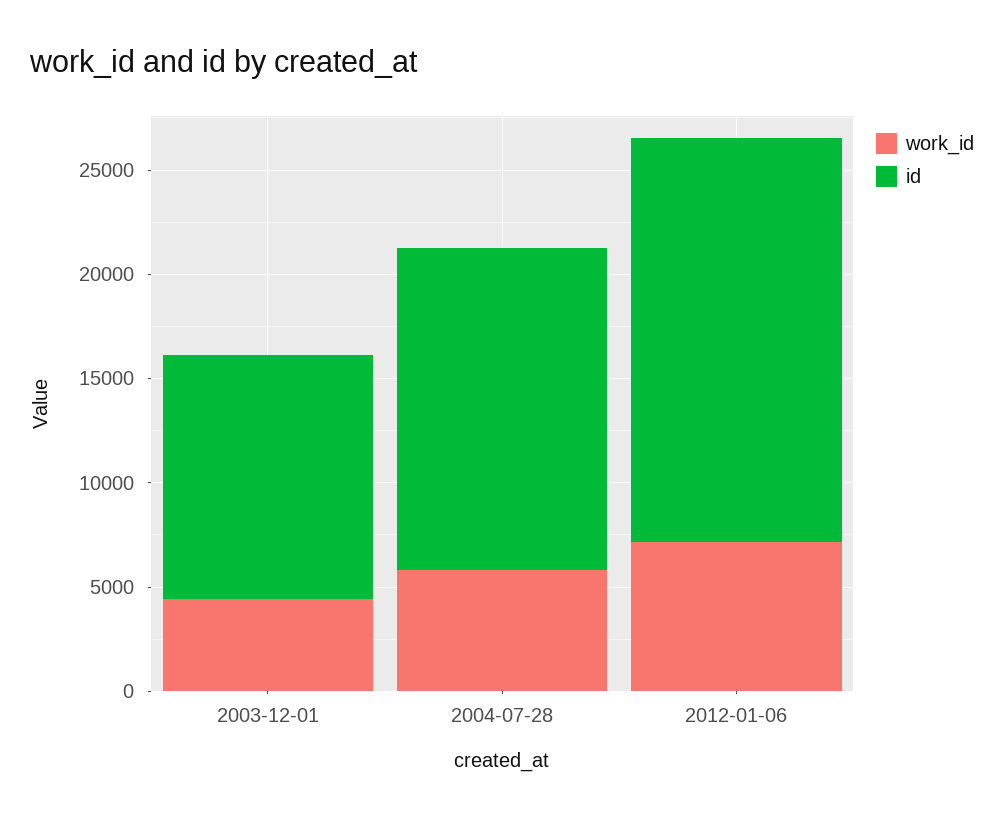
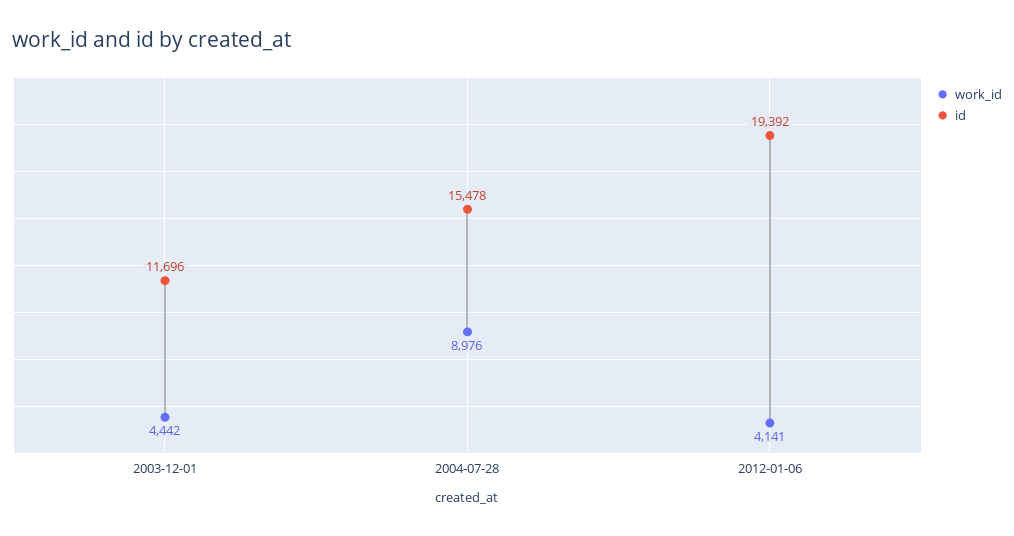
work_id, 2004-07-28: 6000 -> 8976
work_id, 2012-01-06: 7000 -> 4141

